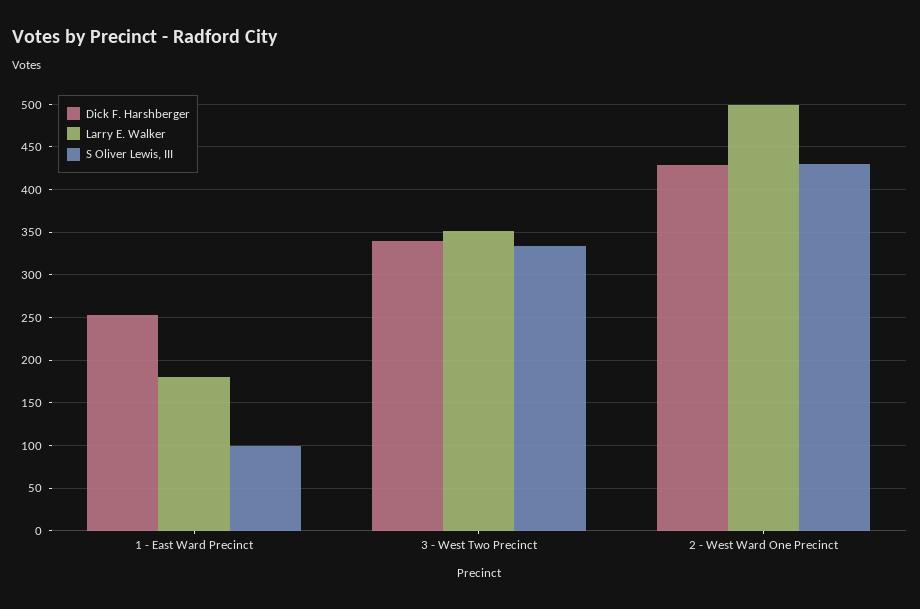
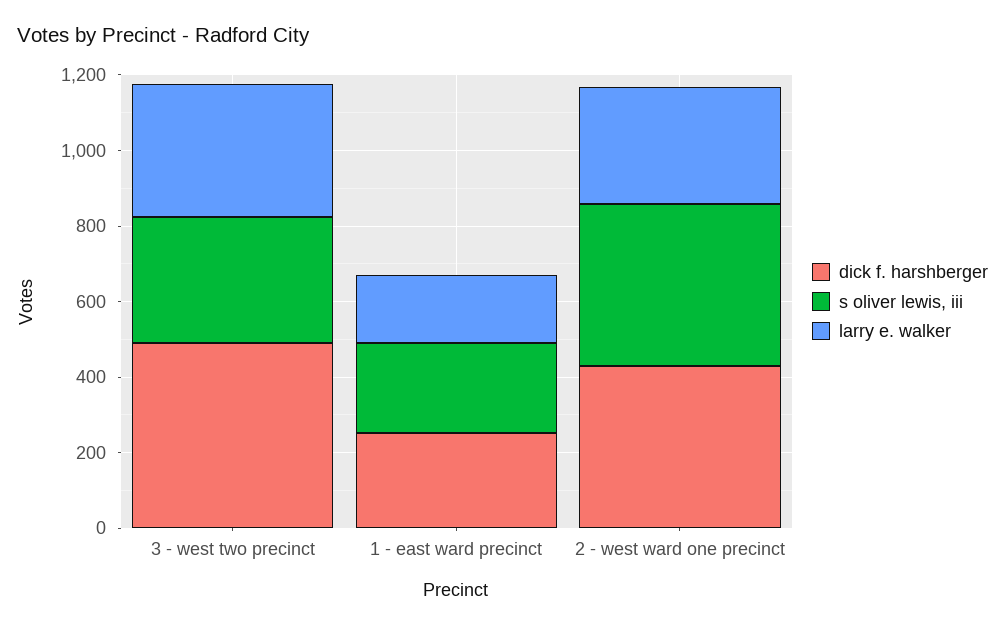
S Oliver Lewis, III, 1 - East Ward Precinct: 100 -> 250
Dick F. Harshberger, 3 - West Two Precinct: 340 -> 500
Larry E. Walker, 2 - West Ward One Precinct: 500 -> 300

